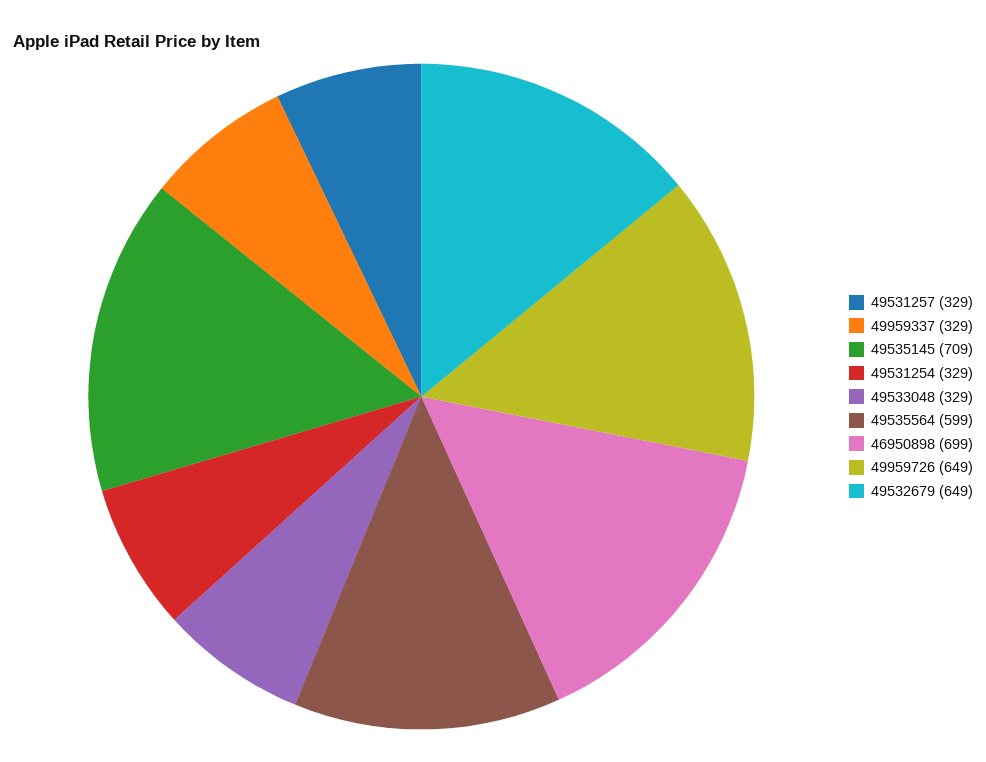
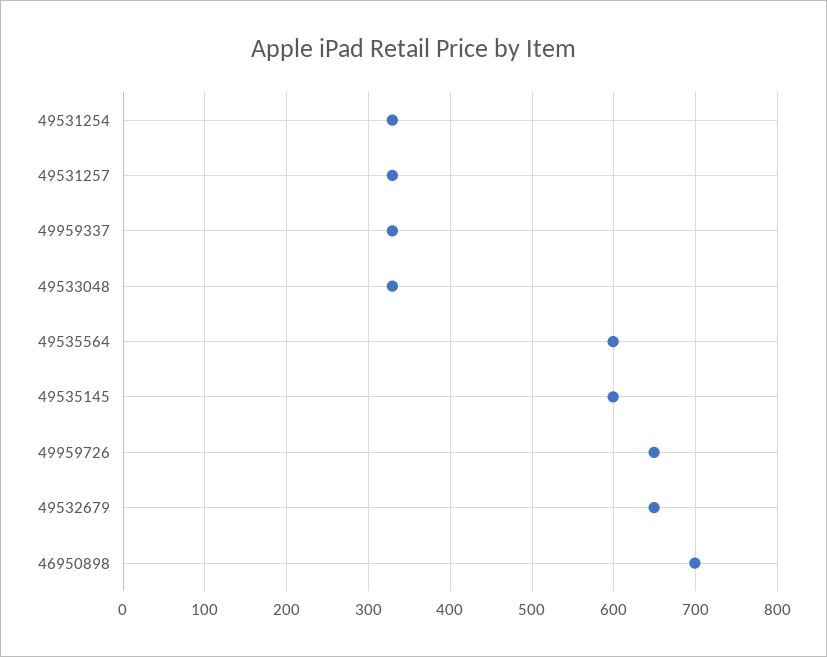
49535145: 709 -> 600

